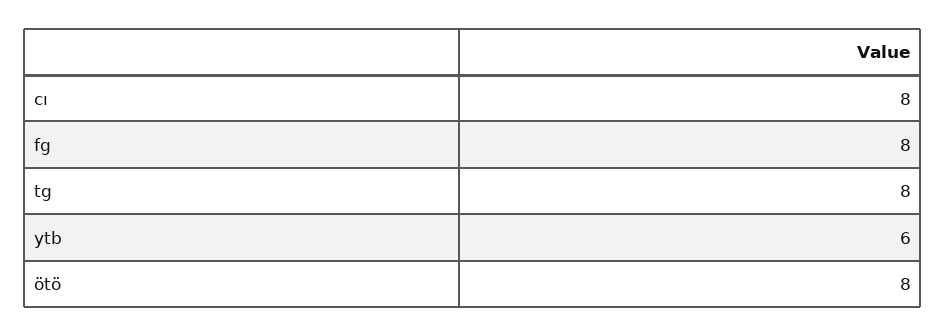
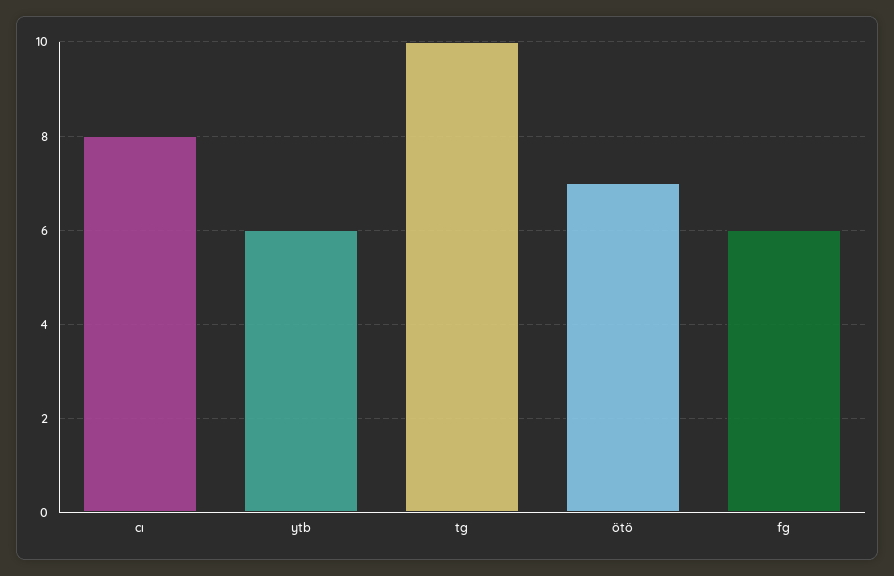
fg: 8 -> 6
tg: 8 -> 10
ötö: 8 -> 7

